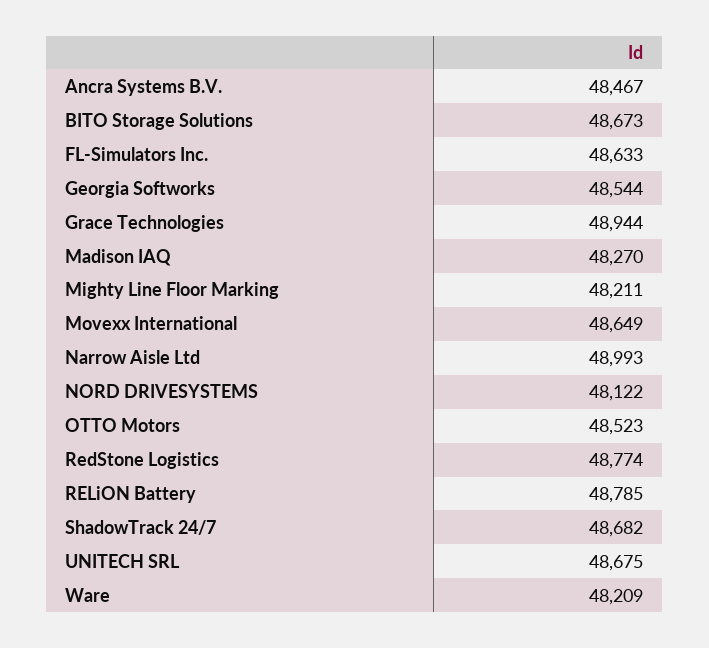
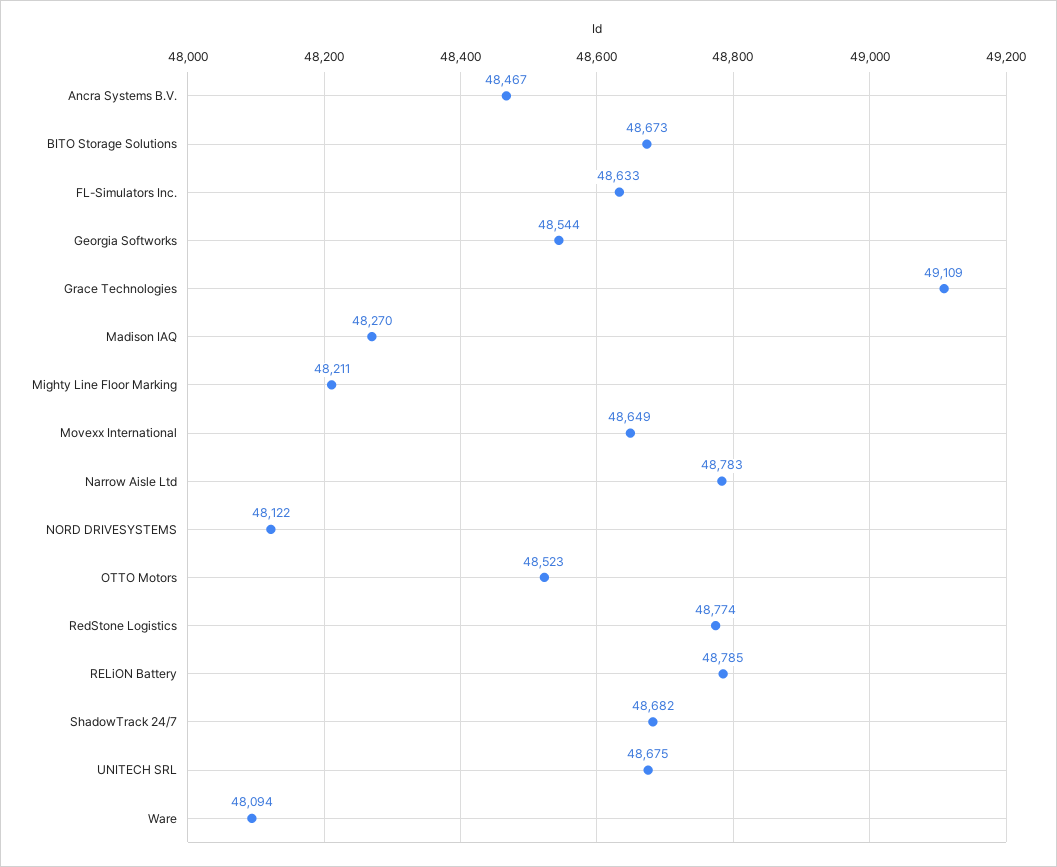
Grace Technologies: 48944 -> 49109
Narrow Aisle Ltd: 48993 -> 48783
Ware: 48209 -> 48094

